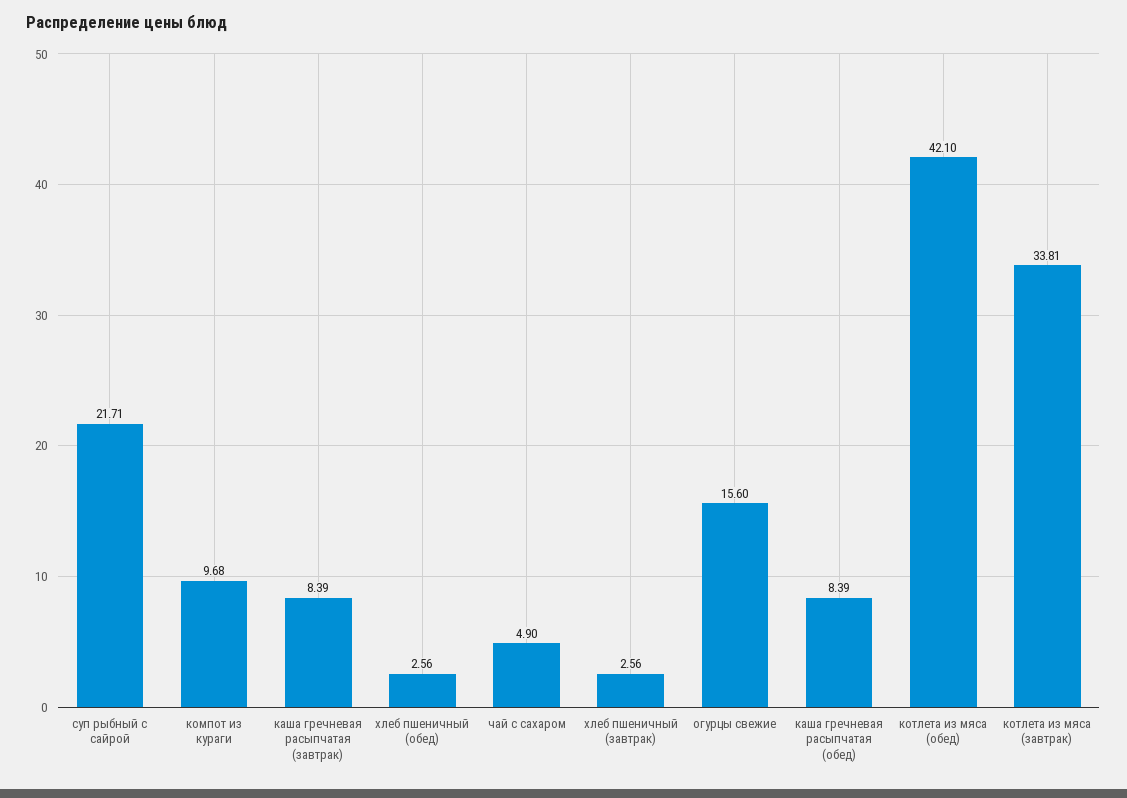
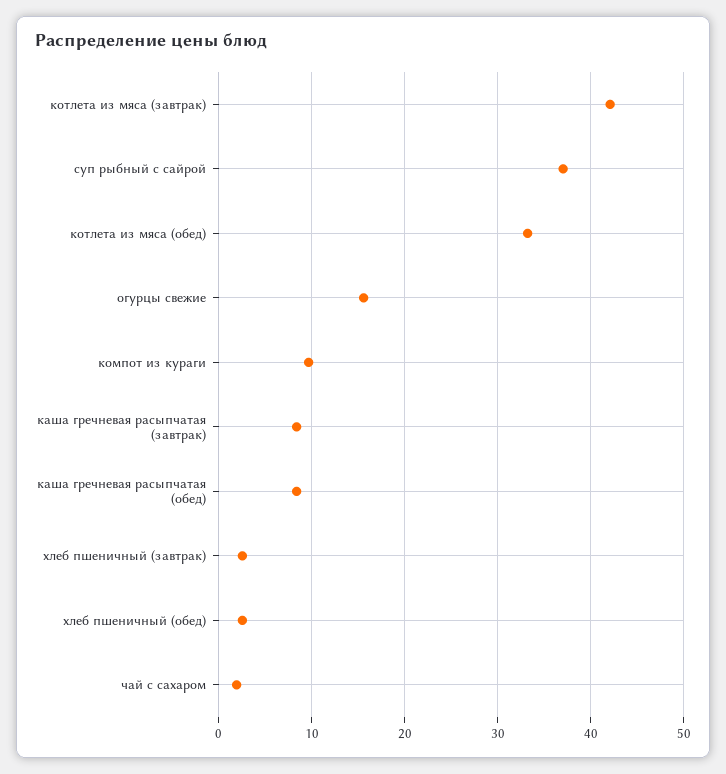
суп рыбный с сайрой: 21.71 -> 37
чай с сахаром: 4.9 -> 2
котлета из мяса (обед): 42.1 -> 33
котлета из мяса (завтрак): 33.81 -> 42

